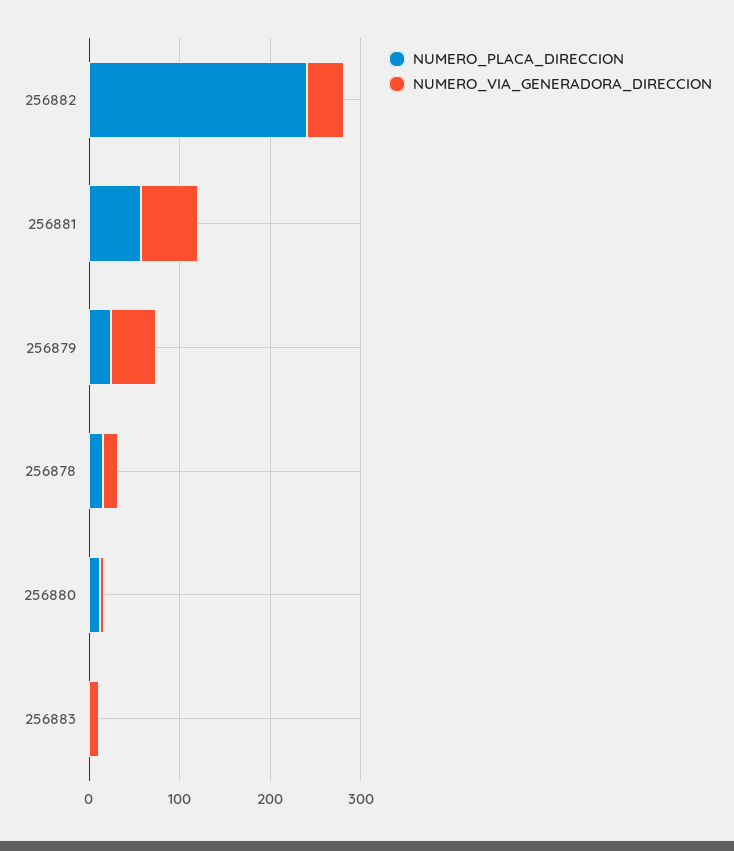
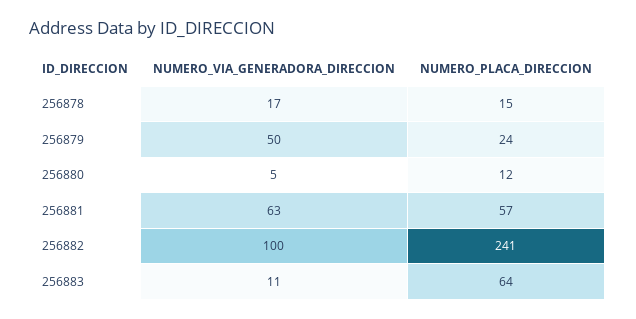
NUMERO_VIA_GENERADORA_DIRECCION, 256882: 40 -> 100
NUMERO_PLACA_DIRECCION, 256883: 0 -> 64

